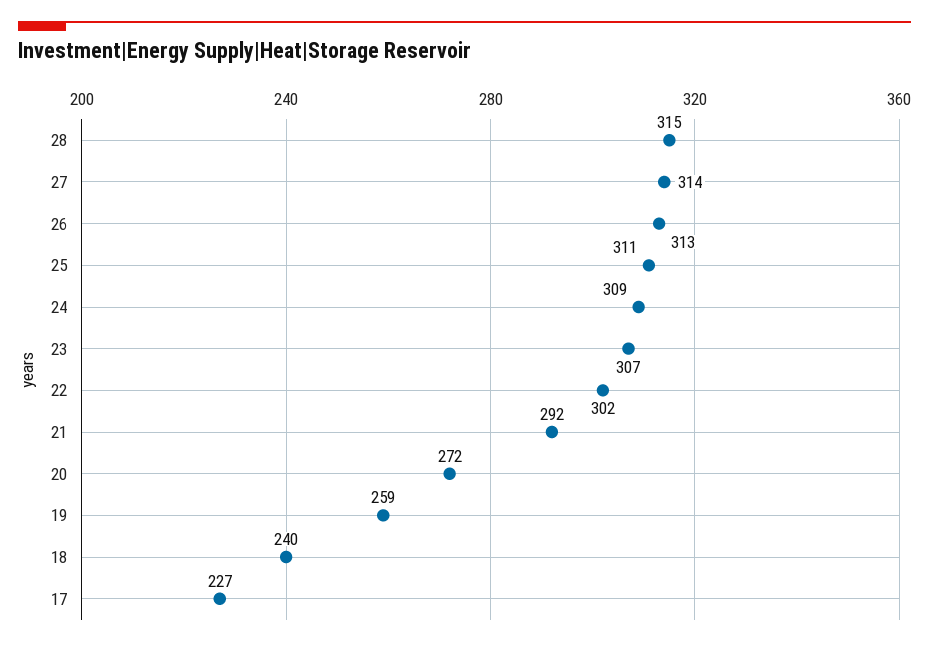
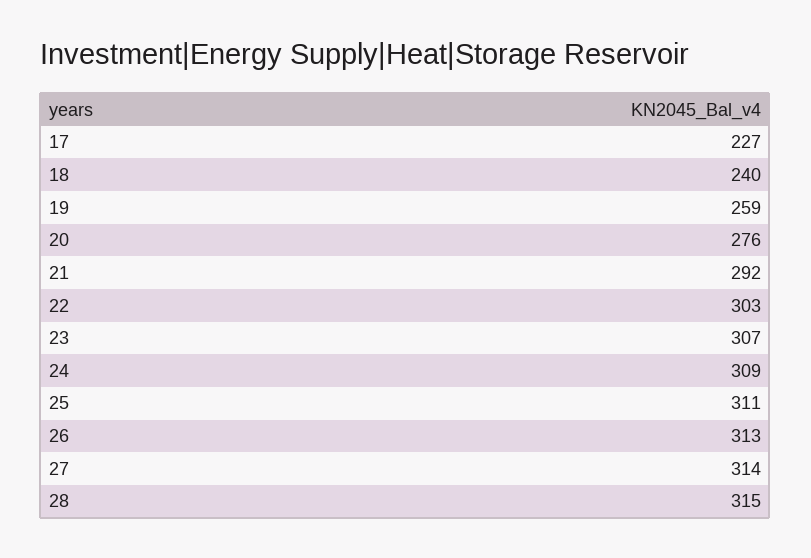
22: 302 -> 303
20: 272 -> 276

